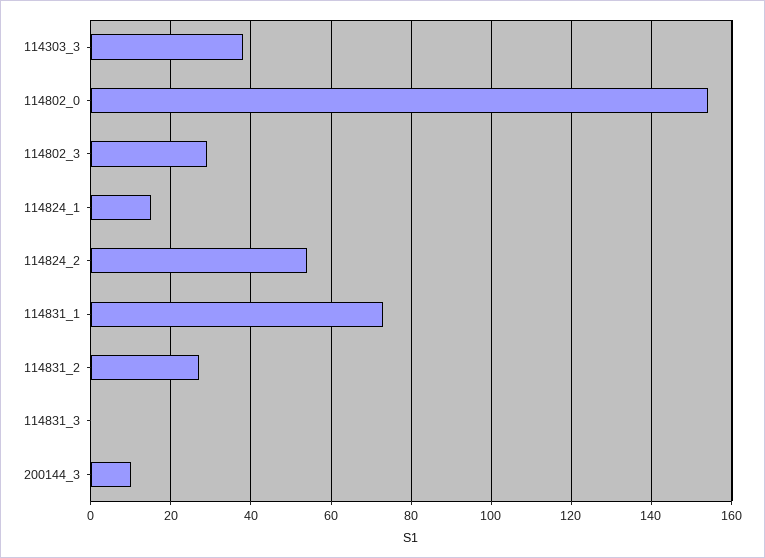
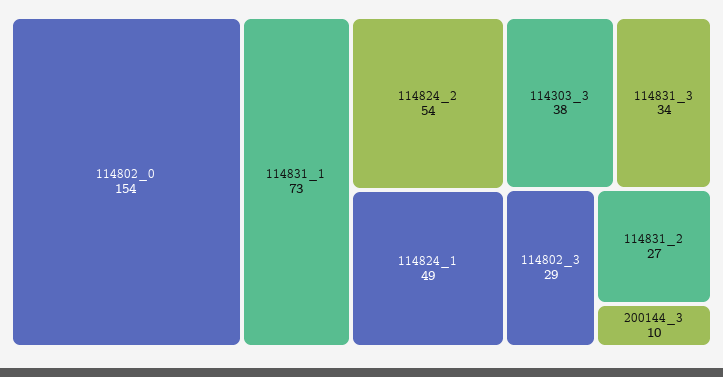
114824_1: 15 -> 49
114831_3: 0 -> 34

